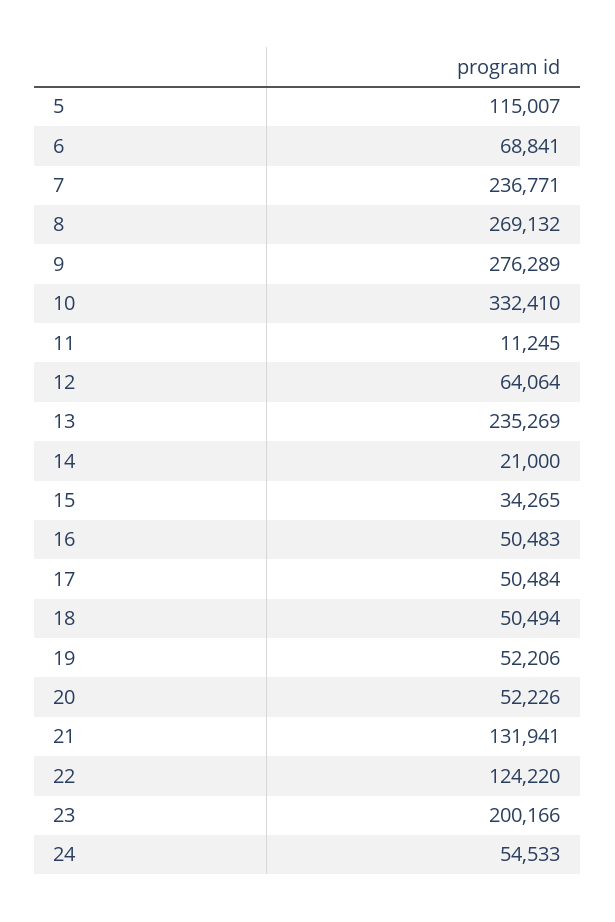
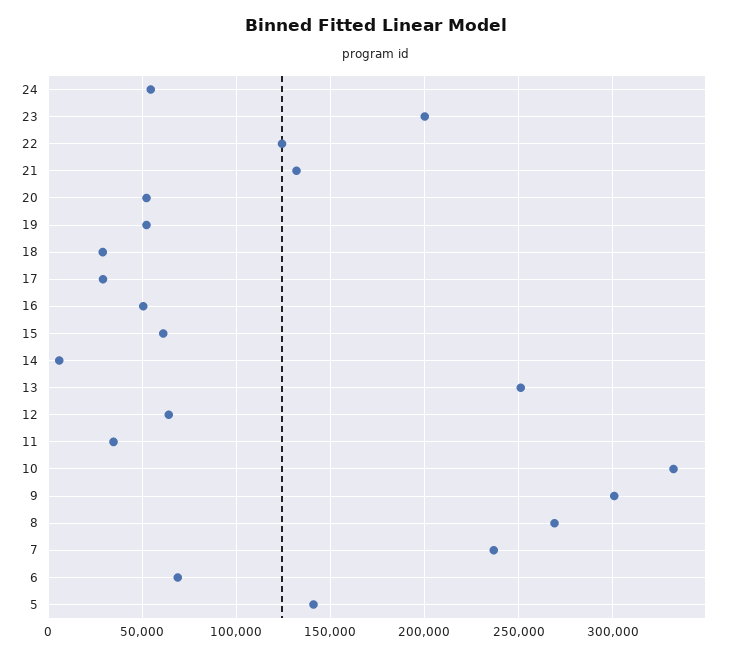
5: 115007 -> 140000
9: 276289 -> 300000
11: 11245 -> 35000
13: 235269 -> 250000
14: 21000 -> 5000
15: 34265 -> 60000
17: 50484 -> 30000
18: 50494 -> 30000

